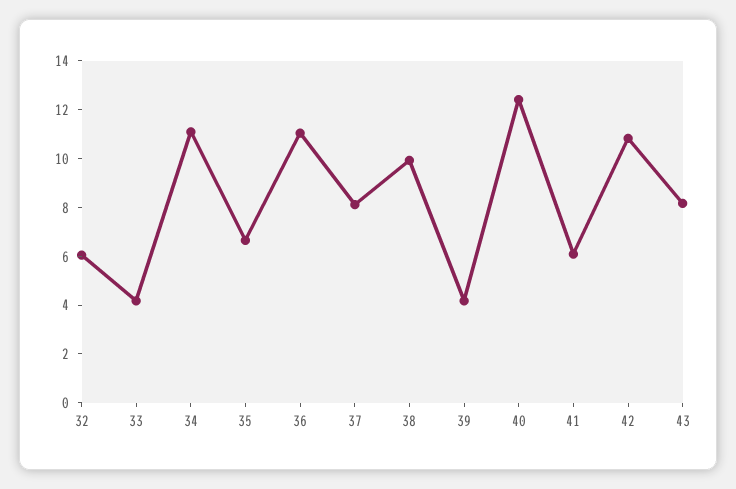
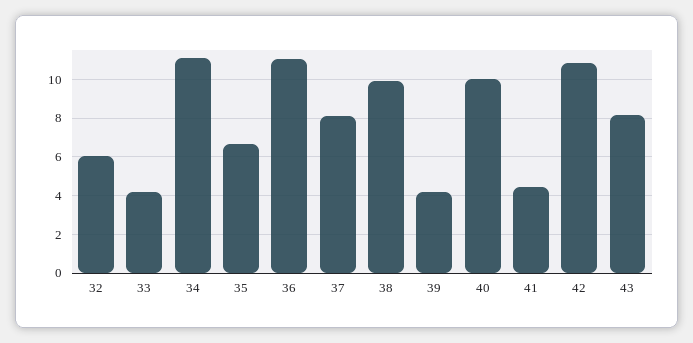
40: 12.5 -> 10
41: 6 -> 4.5

